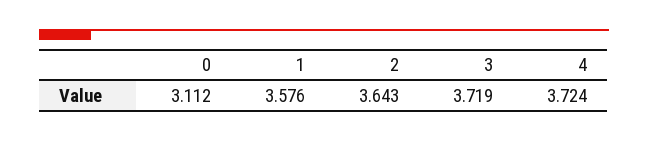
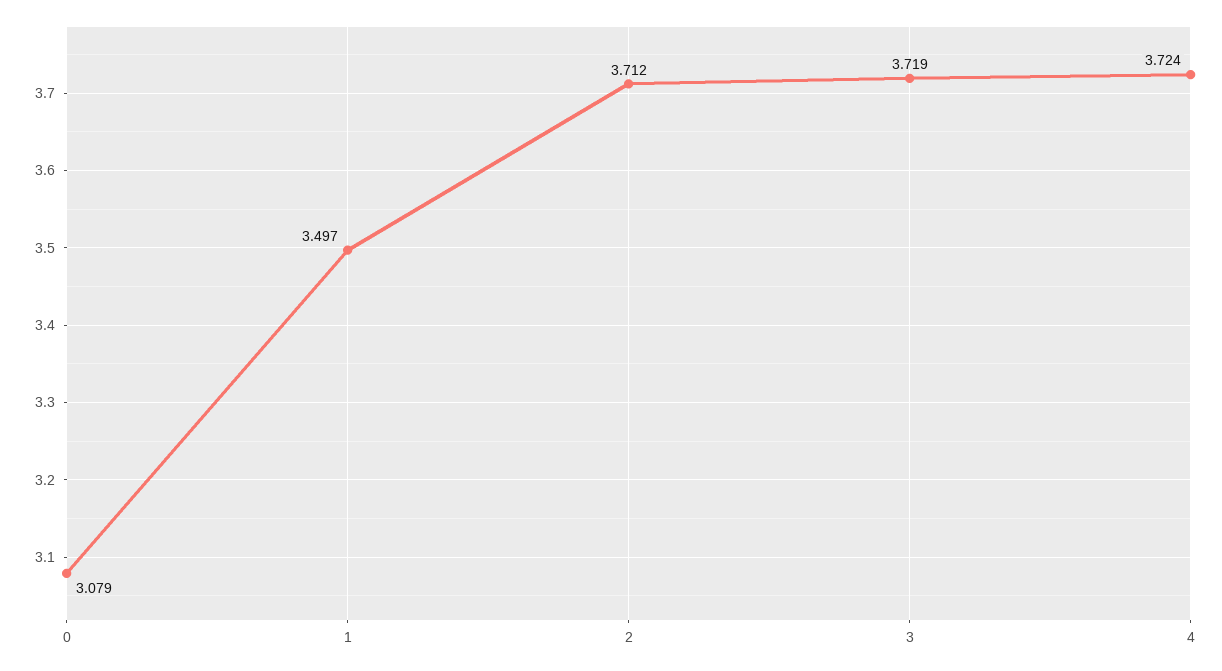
0: 3.112 -> 3.079
1: 3.576 -> 3.497
2: 3.643 -> 3.712

